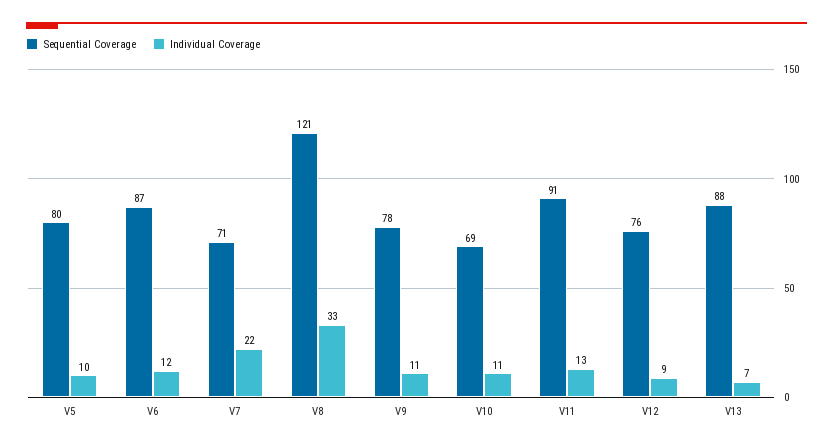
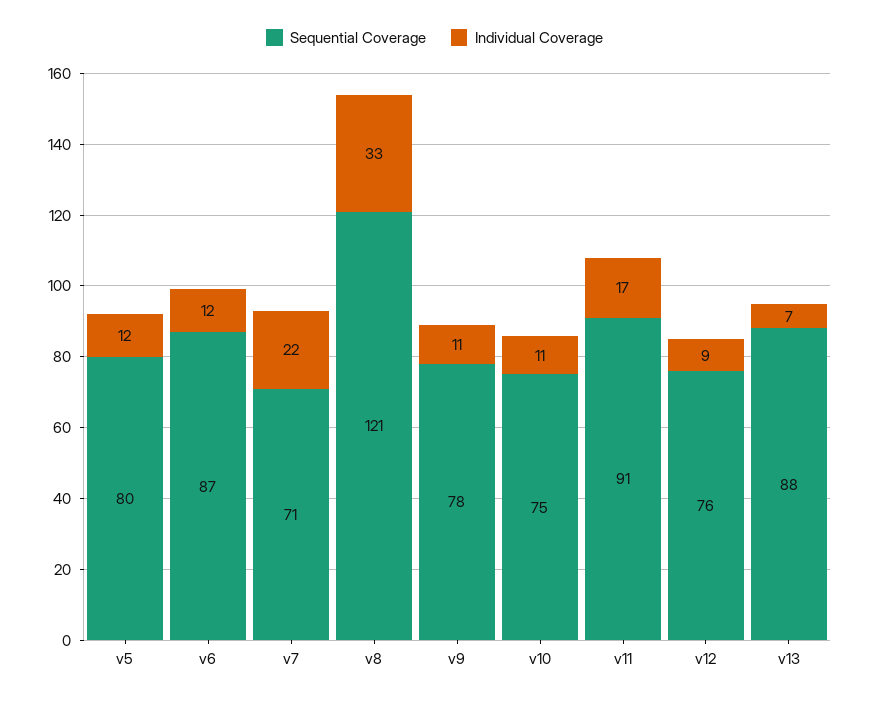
Individual Coverage, V5: 10 -> 12
Sequential Coverage, V10: 69 -> 75
Individual Coverage, V11: 13 -> 17

